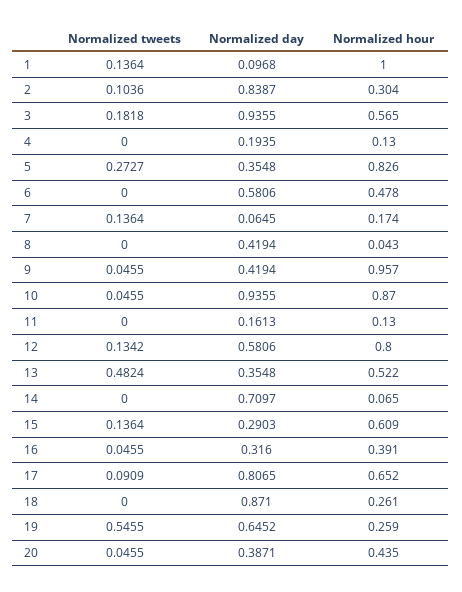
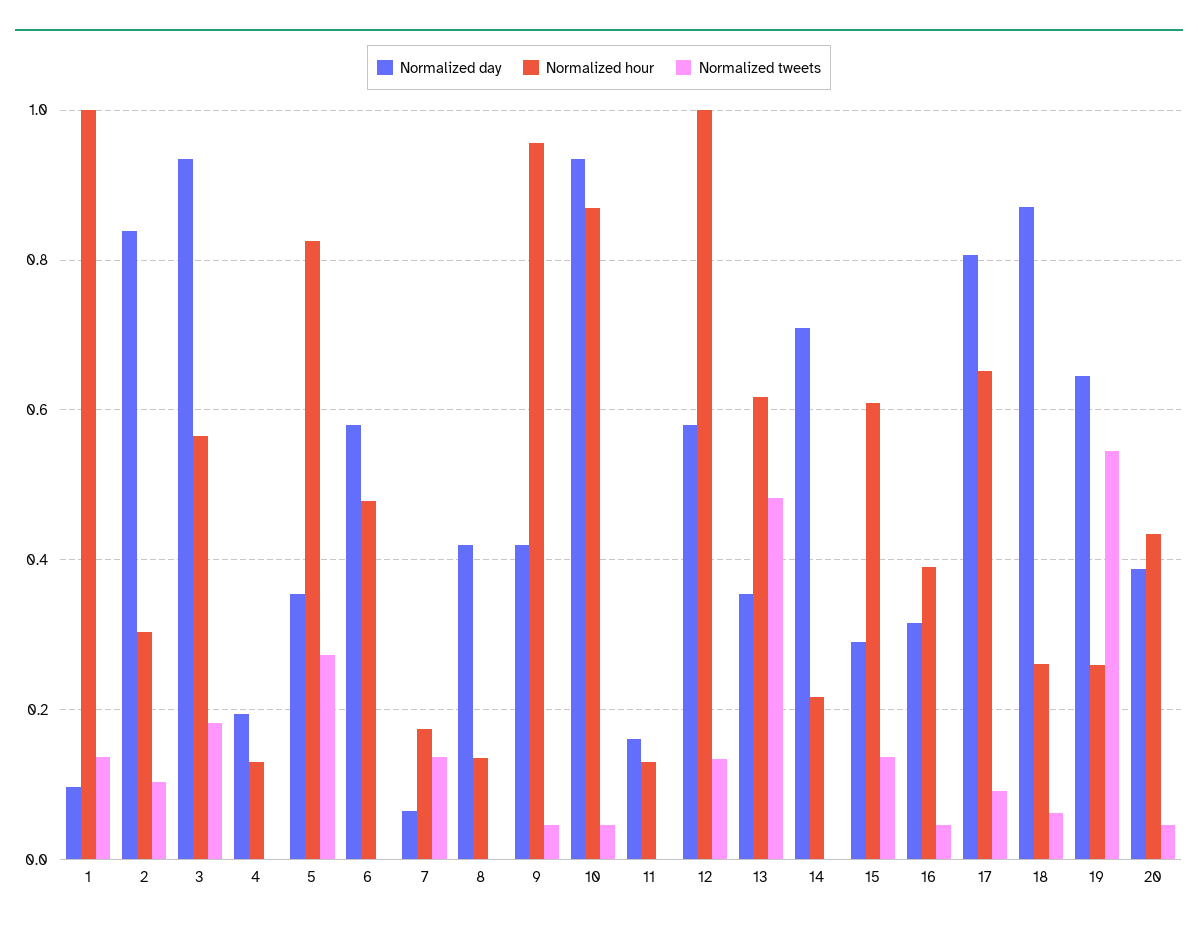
Normalized hour, 8: 0.043 -> 0.14
Normalized hour, 12: 0.8 -> 1
Normalized hour, 13: 0.522 -> 0.62
Normalized hour, 14: 0.065 -> 0.22
Normalized tweets, 18: 0 -> 0.06

